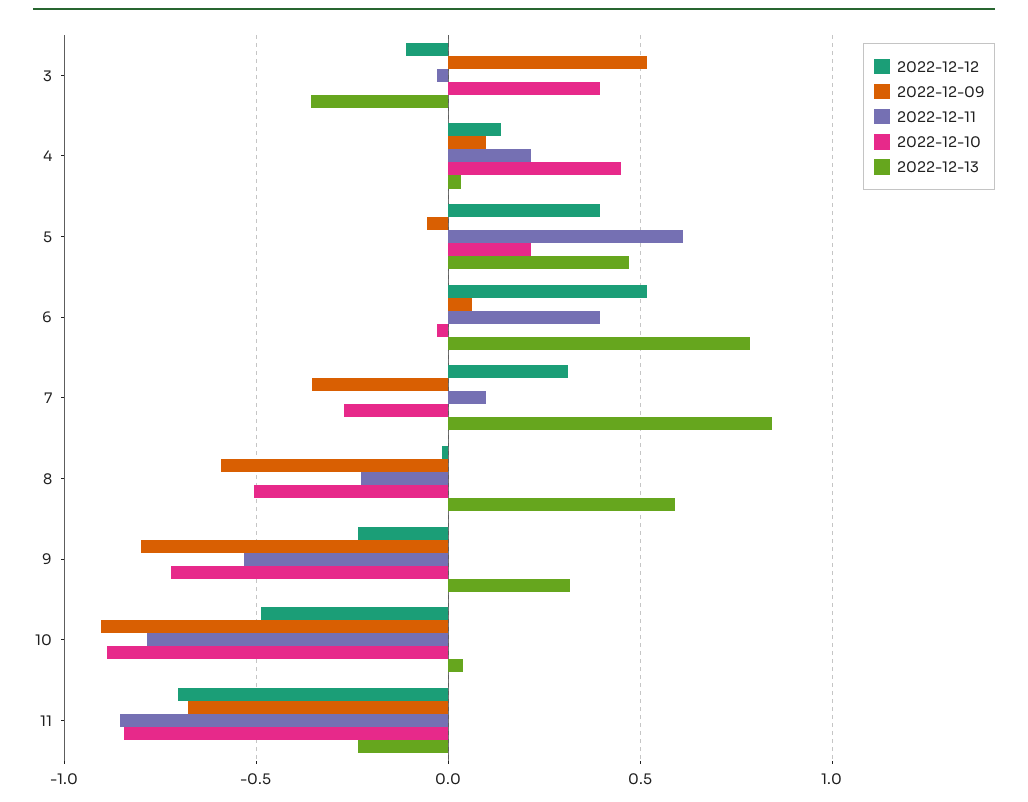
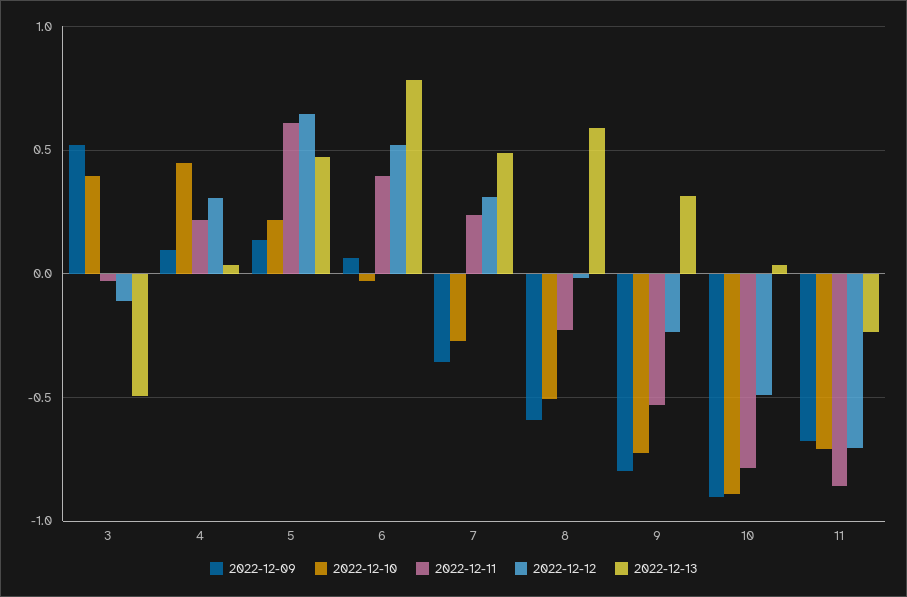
2022-12-13, 3: -0.35 -> -0.5
2022-12-12, 4: 0.15 -> 0.3
2022-12-12, 5: 0.4 -> 0.65
2022-12-09, 5: -0.05 -> 0.15
2022-12-11, 7: 0.1 -> 0.25
2022-12-13, 7: 0.85 -> 0.5
2022-12-10, 11: -0.85 -> -0.7

